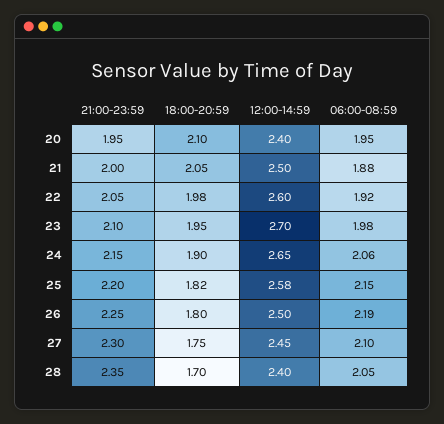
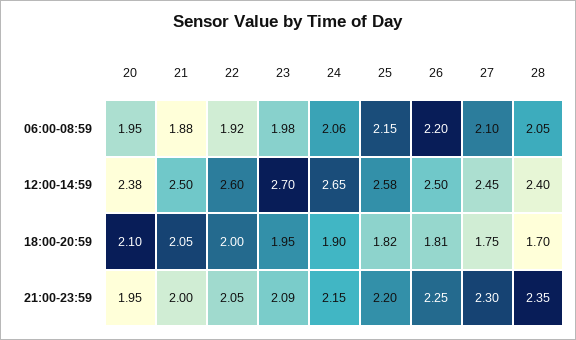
12:00-14:59, 20: 2.4 -> 2.38
18:00-20:59, 22: 1.98 -> 2
21:00-23:59, 23: 2.1 -> 2.09
18:00-20:59, 26: 1.8 -> 1.81
06:00-08:59, 26: 2.19 -> 2.2

